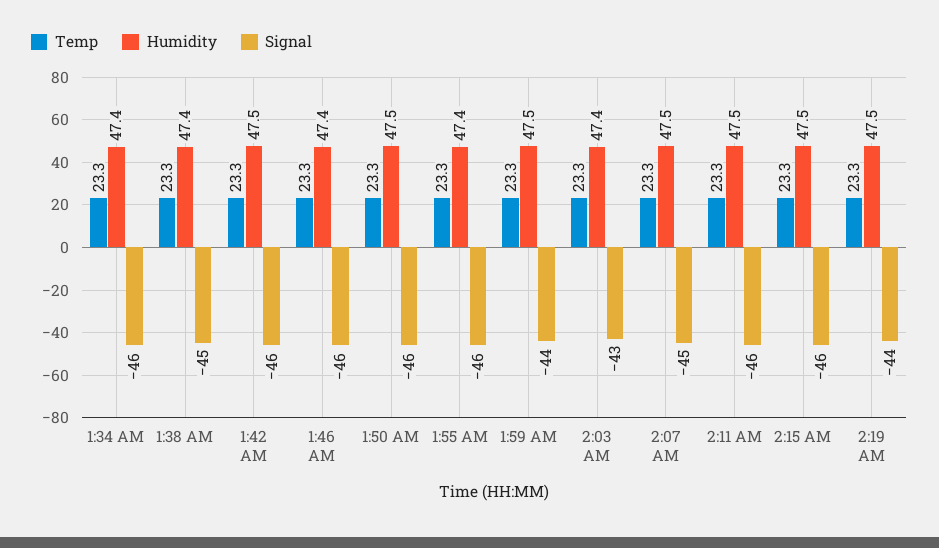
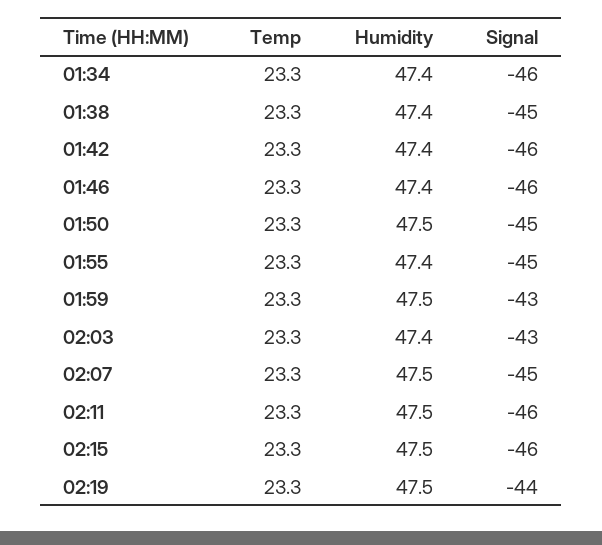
Humidity, 1:42 AM: 47.5 -> 47.4
Signal, 1:50 AM: -46 -> -45
Signal, 1:55 AM: -46 -> -45
Signal, 1:59 AM: -44 -> -43

